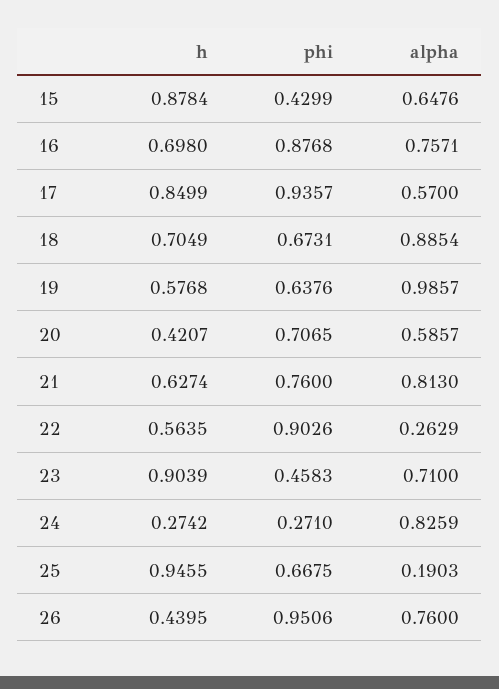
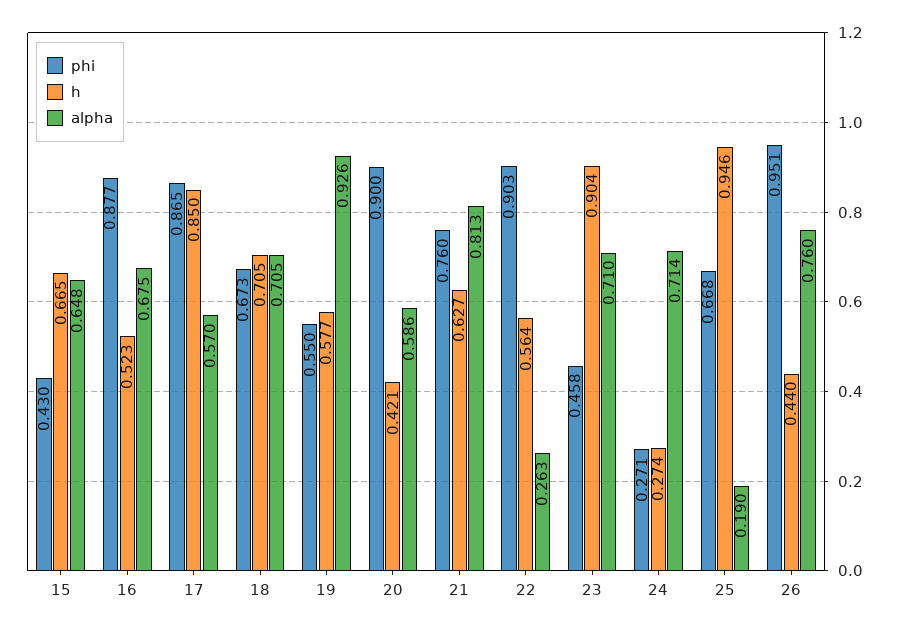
h, 15: 0.8784 -> 0.665
h, 16: 0.698 -> 0.523
alpha, 16: 0.7571 -> 0.675
phi, 17: 0.9357 -> 0.865
alpha, 18: 0.8854 -> 0.705
phi, 19: 0.6376 -> 0.55
alpha, 19: 0.9857 -> 0.926
phi, 20: 0.7065 -> 0.9
alpha, 24: 0.8259 -> 0.714

